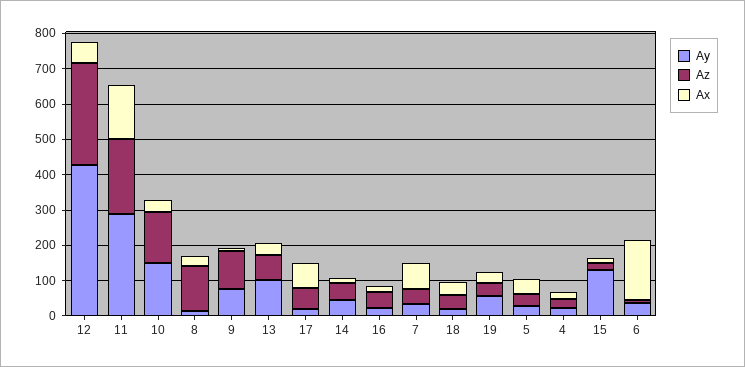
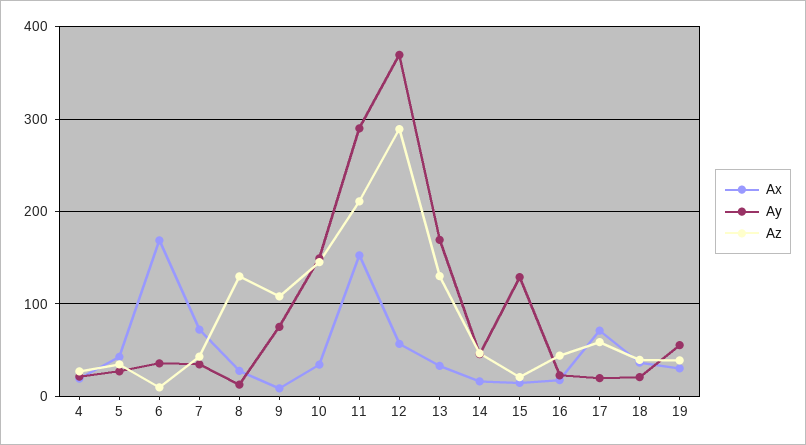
Ay, 12: 425 -> 370
Ay, 13: 100 -> 170
Az, 13: 75 -> 130

